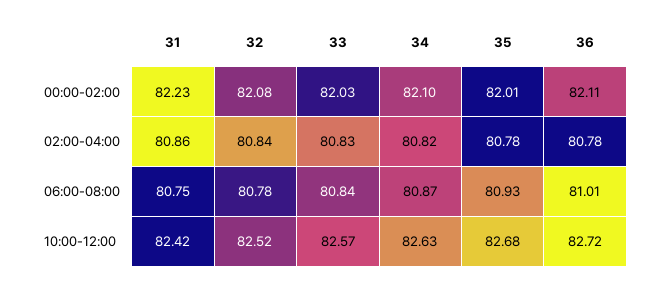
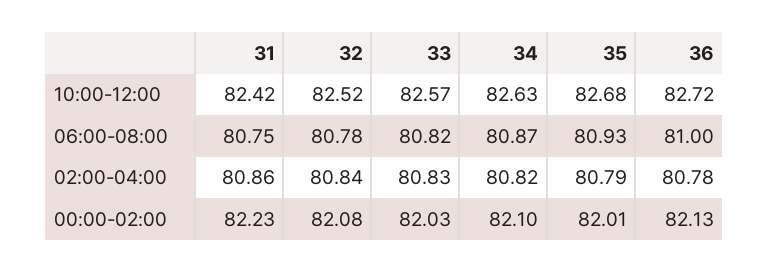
36, 00:00-02:00: 82.11 -> 82.13
35, 02:00-04:00: 80.78 -> 80.79
33, 06:00-08:00: 80.84 -> 80.82
36, 06:00-08:00: 81.01 -> 81

